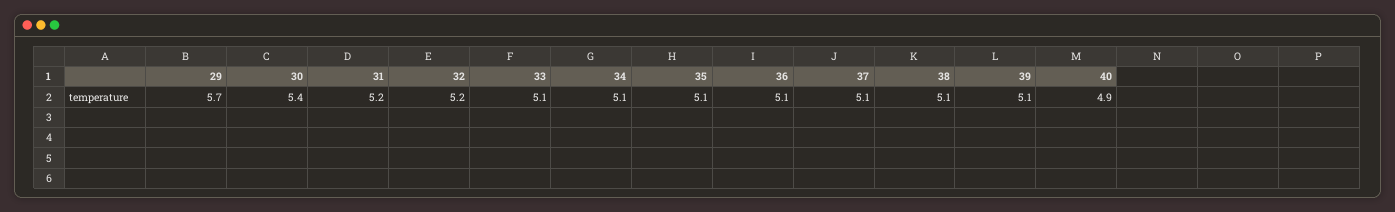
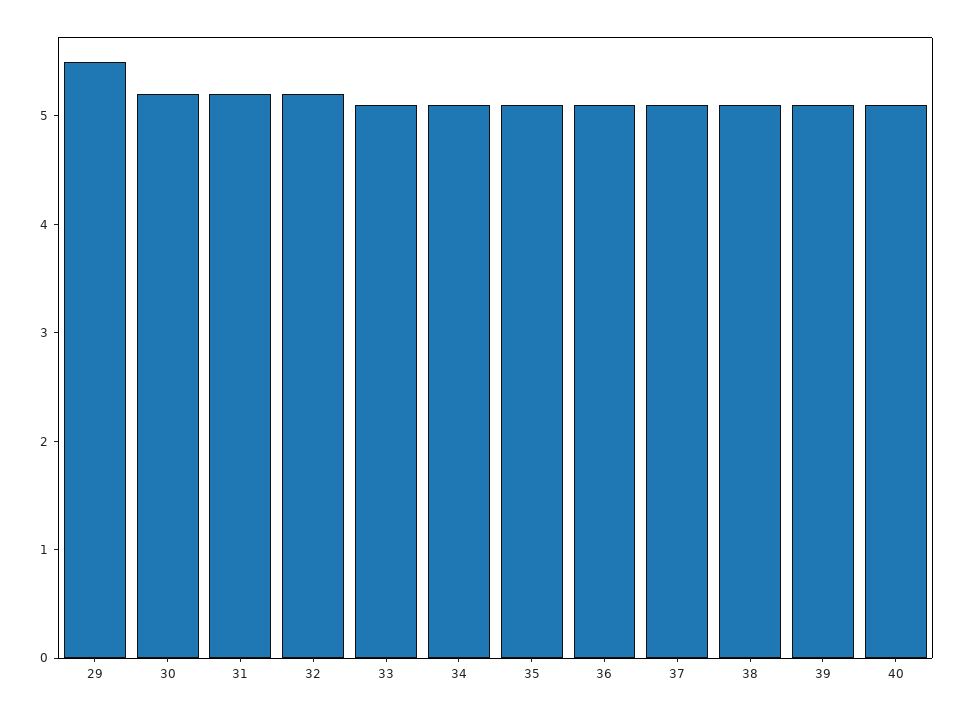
29: 5.7 -> 5.5
30: 5.4 -> 5.2
40: 4.9 -> 5.1

